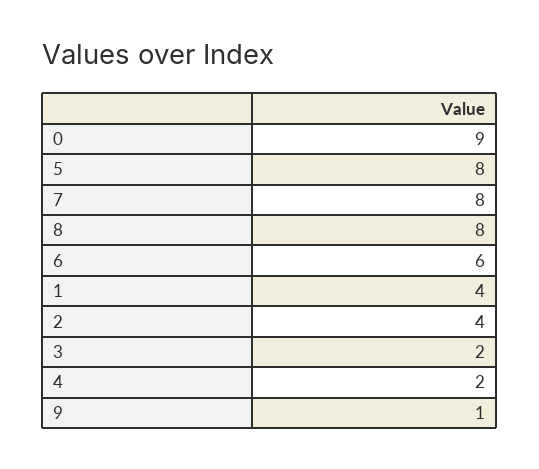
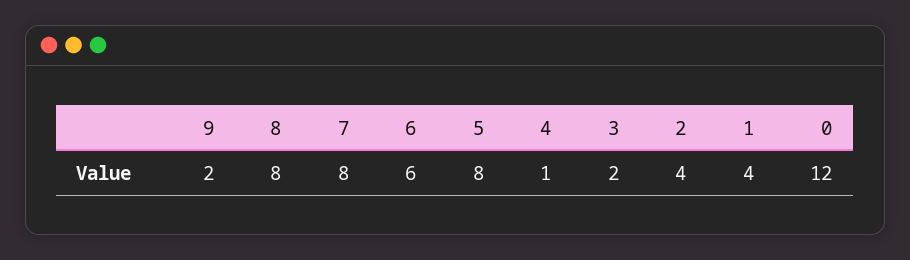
0: 9 -> 12
4: 2 -> 1
9: 1 -> 2

